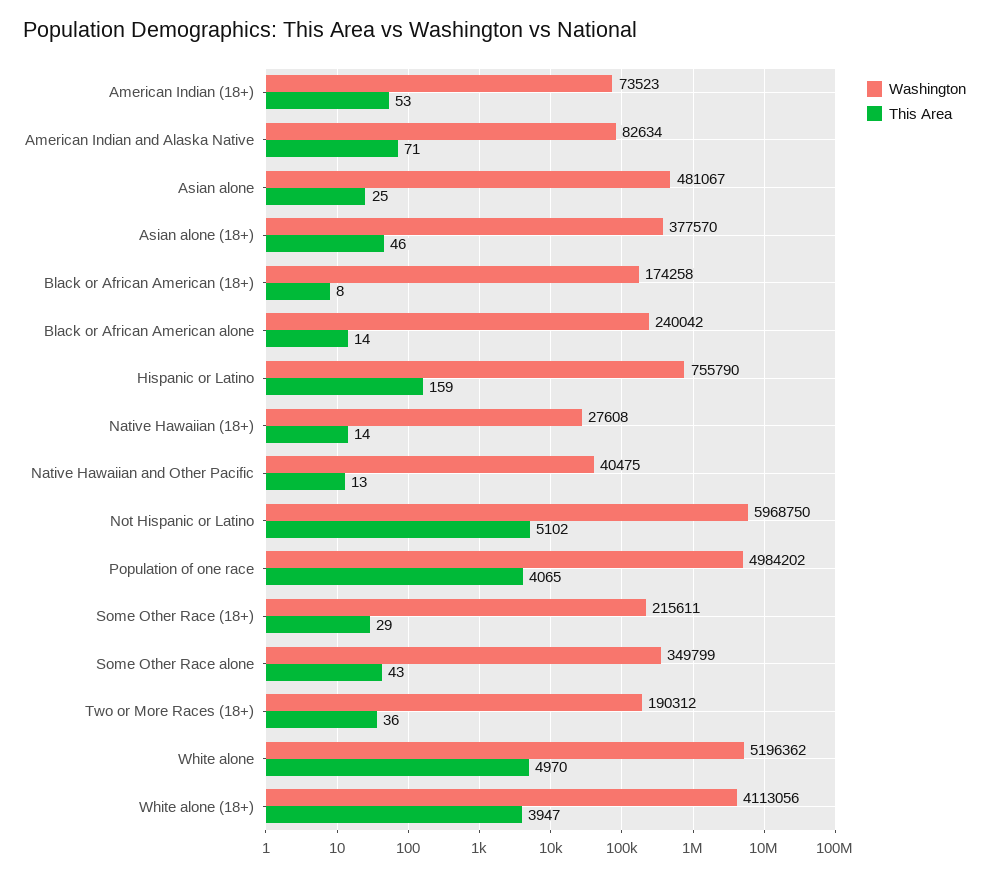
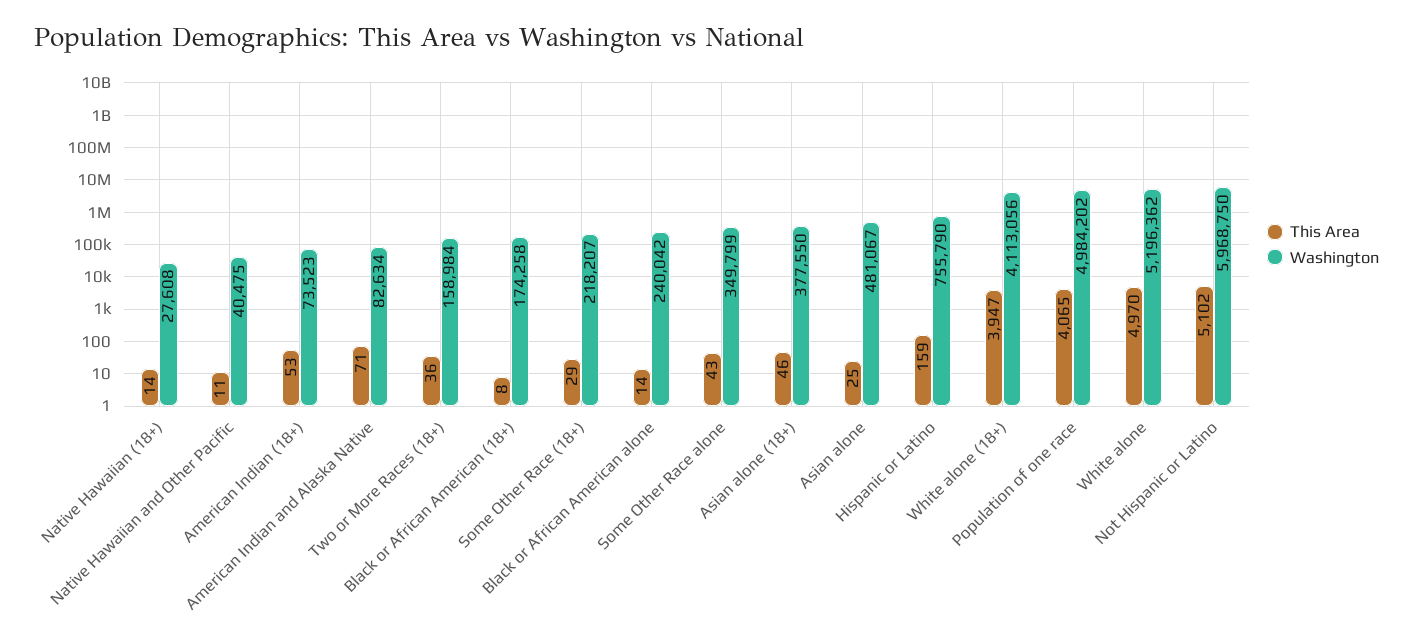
Washington, Asian alone (18+): 377570 -> 377550
This Area, Native Hawaiian and Other Pacific: 13 -> 11
Washington, Some Other Race (18+): 215611 -> 218207
Washington, Two or More Races (18+): 190312 -> 158984

